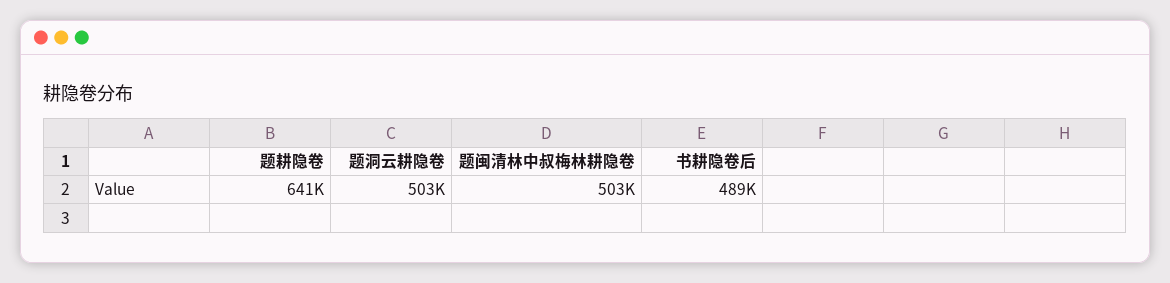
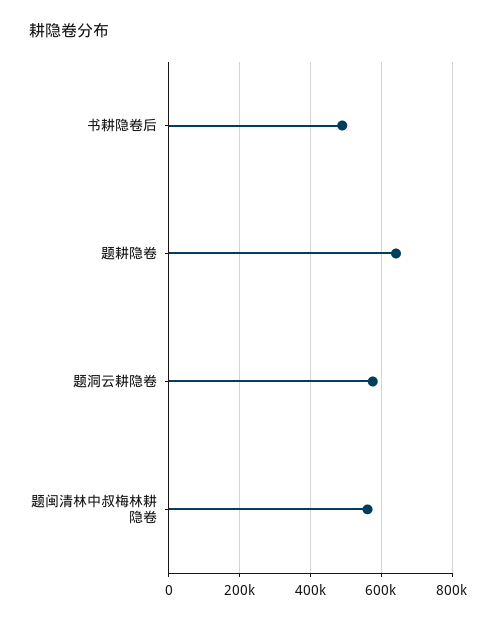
题洞云耕隐卷: 503000 -> 580000
题闽清林中叔梅林耕隐卷: 503000 -> 560000

